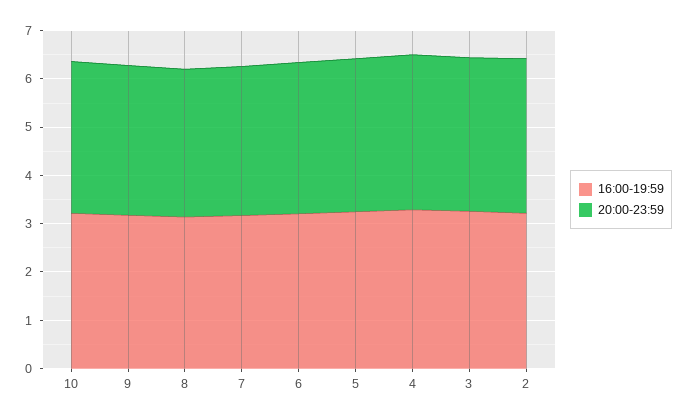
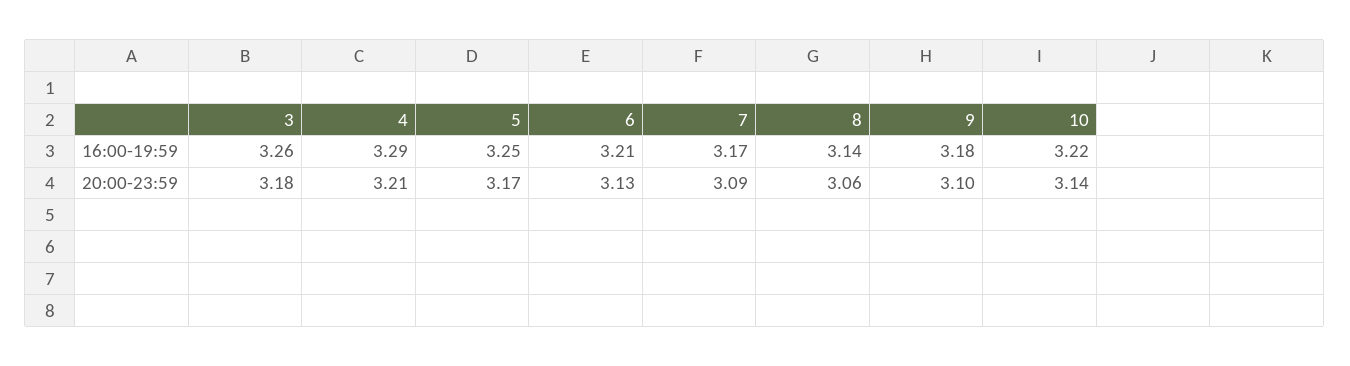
16:00-19:59, 2: 3.2 -> none
20:00-23:59, 2: 3.2 -> none

